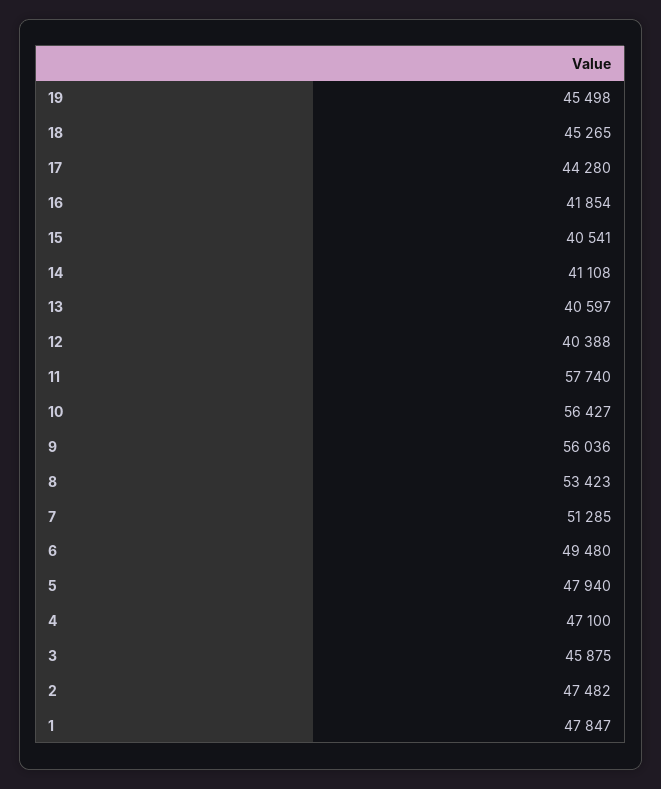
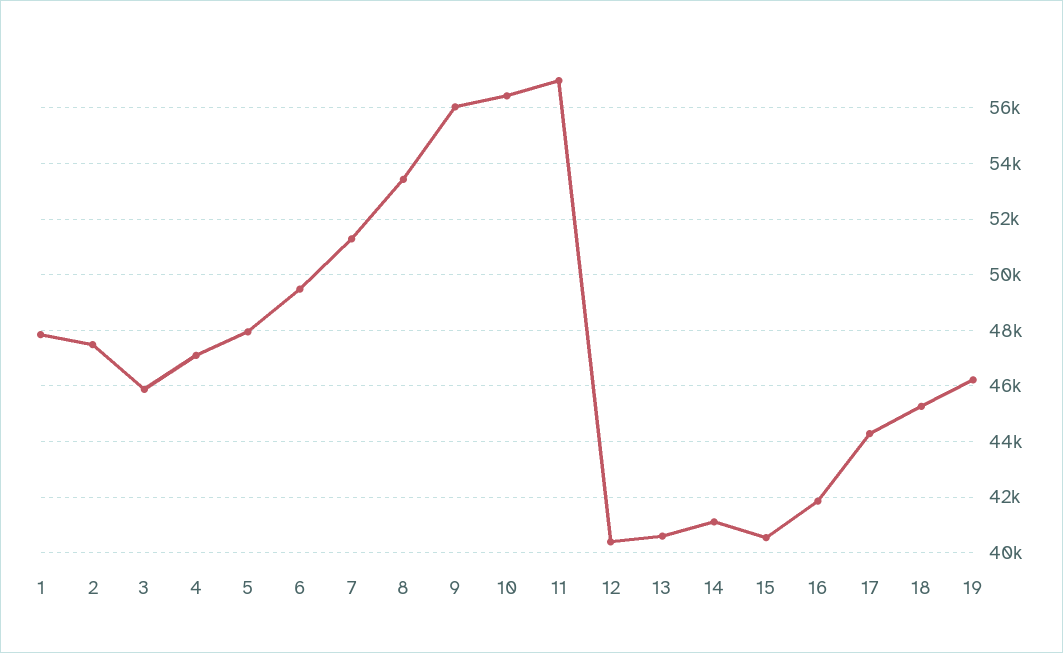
19: 45498 -> 46250
11: 57740 -> 57000

